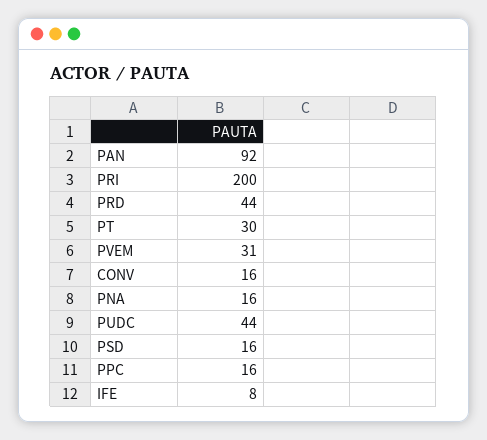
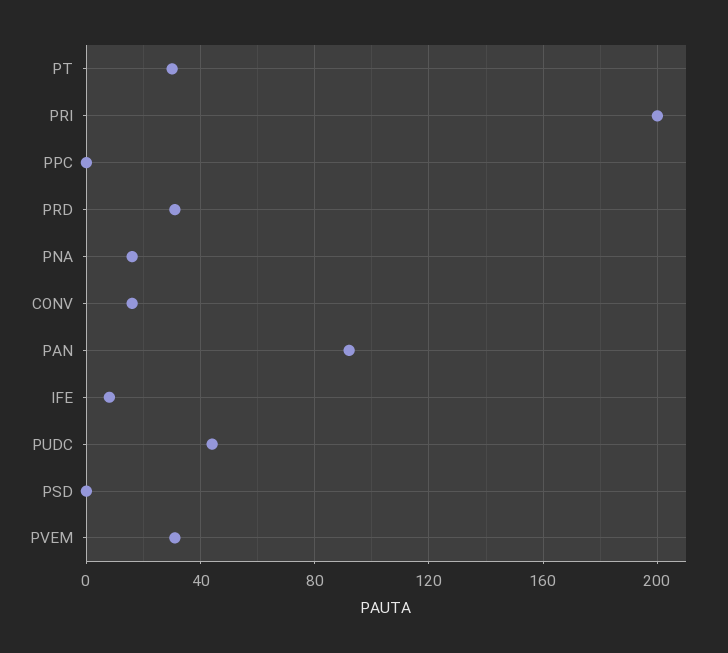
PRD: 44 -> 30
PSD: 16 -> 0
PPC: 16 -> 0

